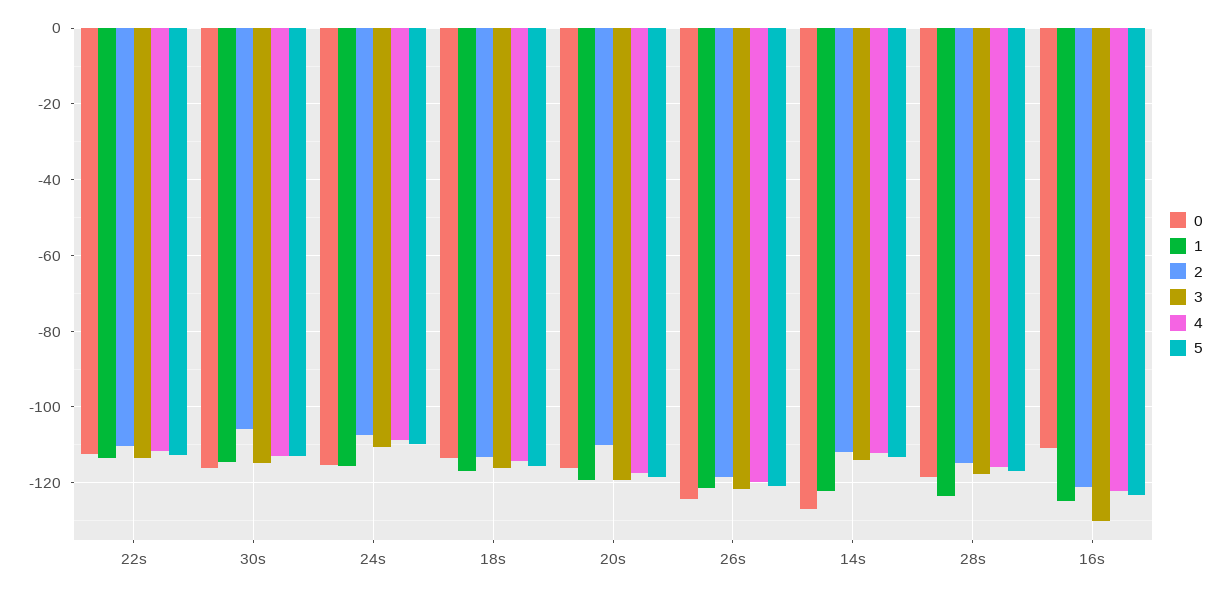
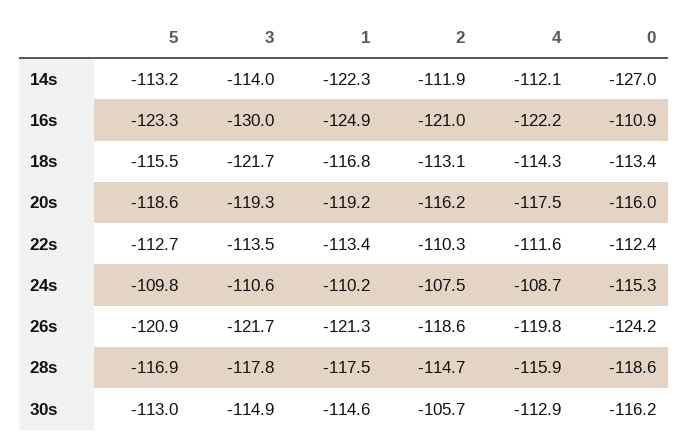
1, 24s: -116 -> -110.2
3, 18s: -116 -> -121.7
2, 20s: -110 -> -116.2
1, 28s: -124 -> -117.5

